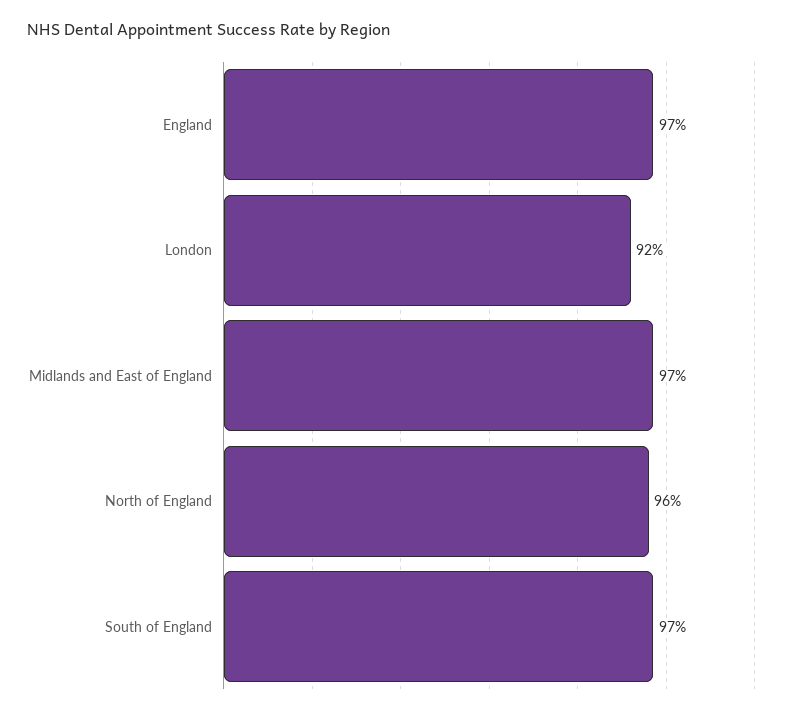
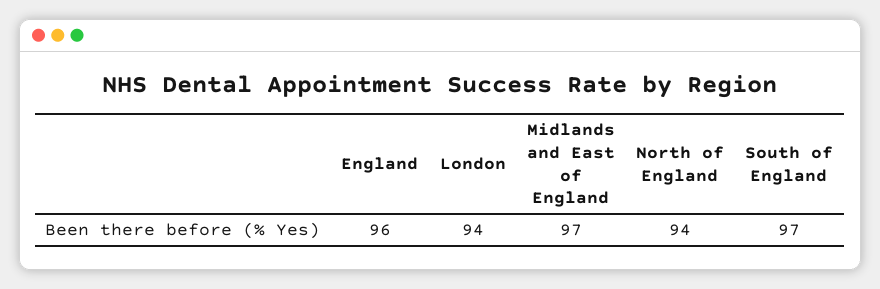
England: 97 -> 96
London: 92 -> 94
North of England: 96 -> 94

